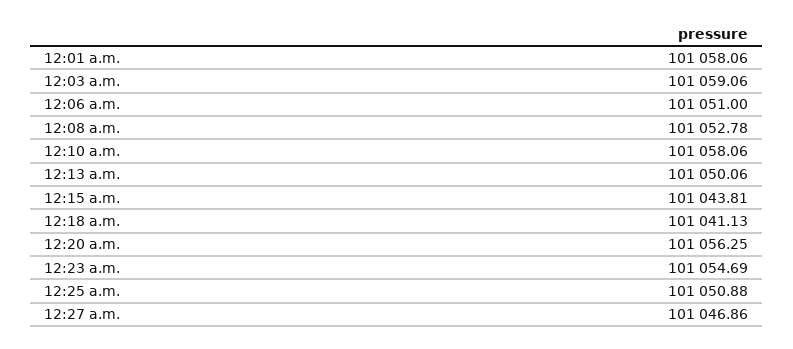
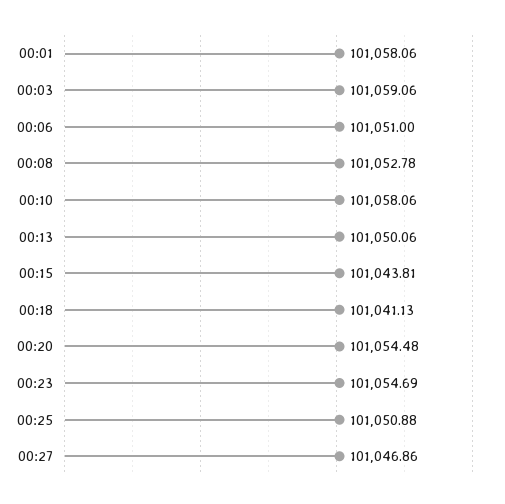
12:20 a.m.: 101056.25 -> 101054.48

